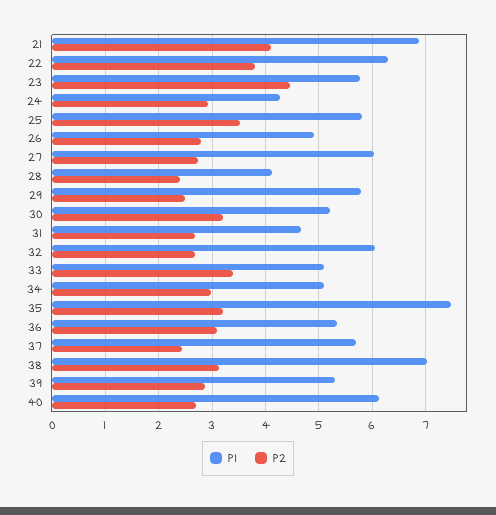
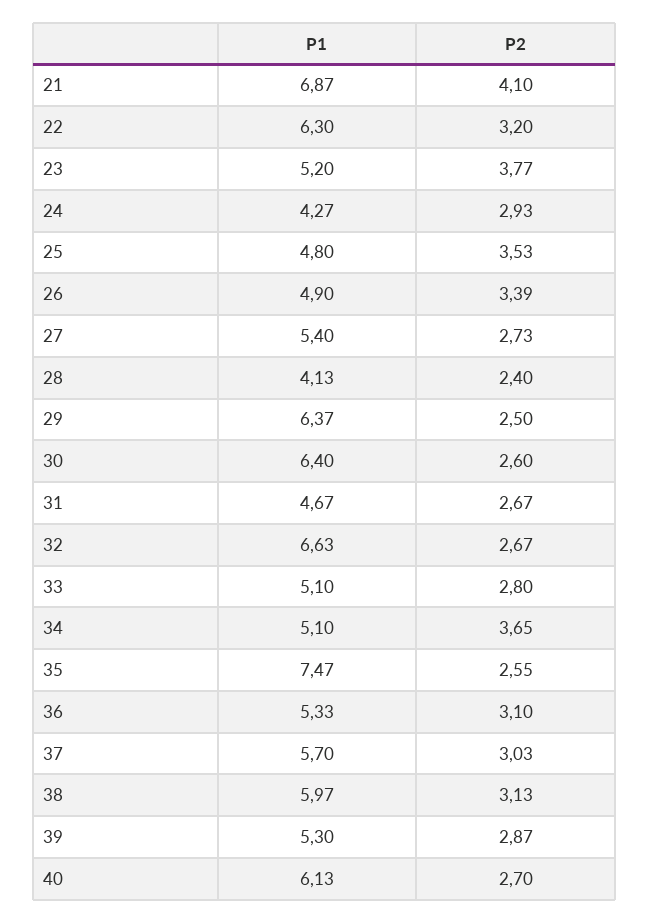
P2, 22: 3.8 -> 3.2
P1, 23: 5.8 -> 5.2
P2, 23: 4.4 -> 3.77
P1, 25: 5.8 -> 4.8
P2, 26: 2.8 -> 3.39
P1, 27: 6 -> 5.4
P1, 29: 5.8 -> 6.37
P1, 30: 5.2 -> 6.4
P2, 30: 3.2 -> 2.6
P1, 32: 6 -> 6.63
P2, 33: 3.4 -> 2.8
P2, 34: 3 -> 3.65
P2, 35: 3.2 -> 2.55
P2, 37: 2.4 -> 3.03
P1, 38: 7 -> 5.97

